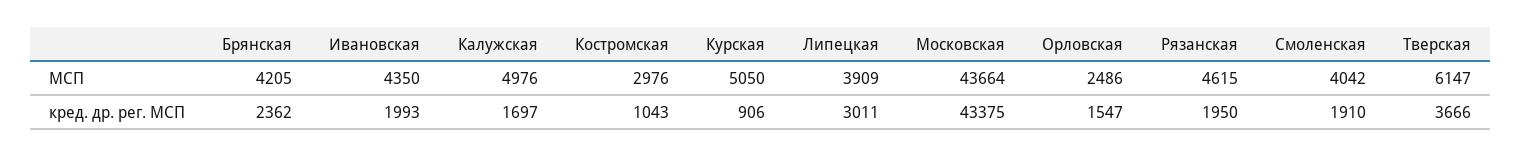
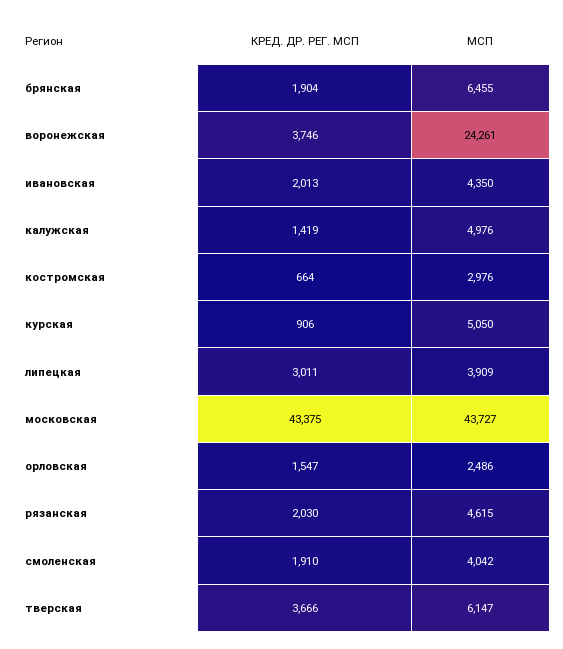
Брянская, МСП: 4205 -> 6455
Московская, МСП: 43664 -> 43727
Брянская, кред. др. рег. МСП: 2362 -> 1904
Ивановская, кред. др. рег. МСП: 1993 -> 2013
Калужская, кред. др. рег. МСП: 1697 -> 1419
Костромская, кред. др. рег. МСП: 1043 -> 664
Рязанская, кред. др. рег. МСП: 1950 -> 2030
воронежская, кред. др. рег. МСП: none -> 3746
воронежская, МСП: none -> 24261

